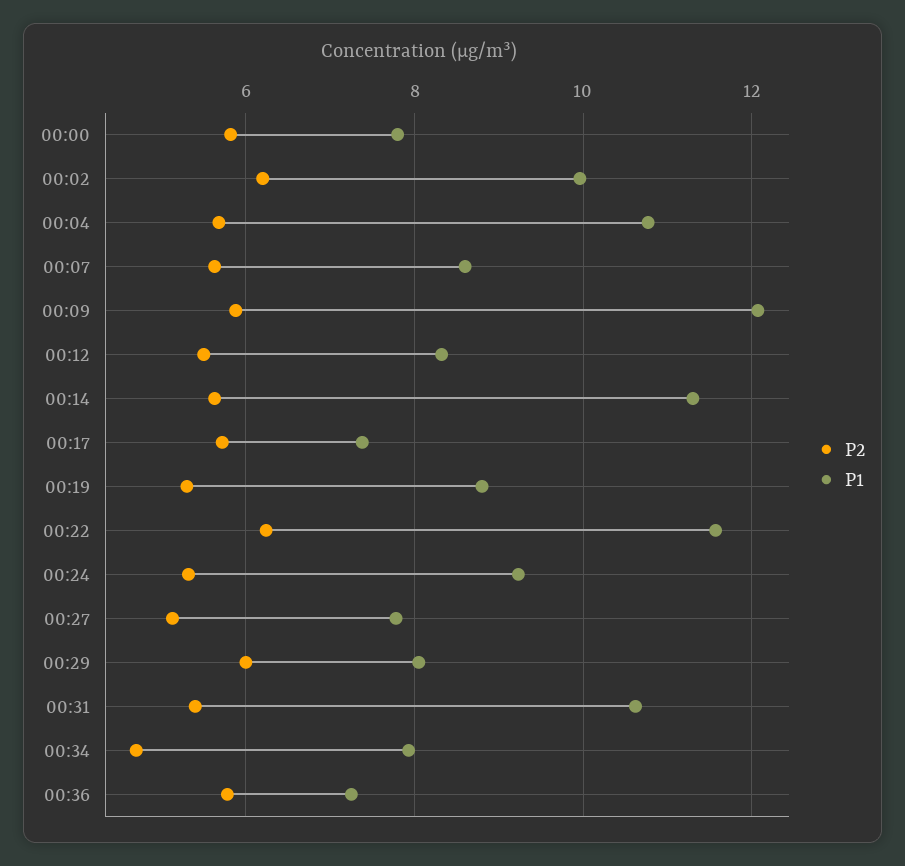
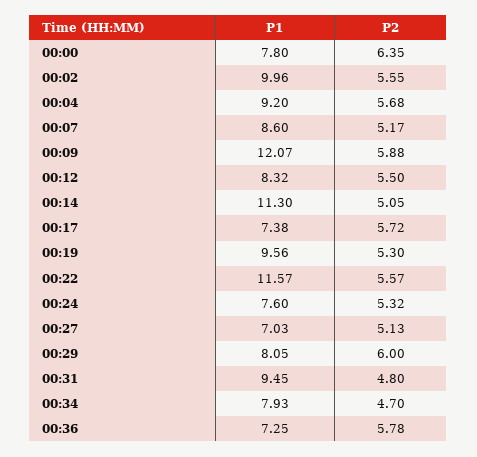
P2, 00:00: 5.8 -> 6.35
P2, 00:02: 6.2 -> 5.55
P1, 00:04: 10.8 -> 9.2
P2, 00:07: 5.6 -> 5.17
P2, 00:14: 5.6 -> 5.05
P1, 00:19: 8.8 -> 9.56
P2, 00:22: 6.2 -> 5.57
P1, 00:24: 9.2 -> 7.6
P1, 00:27: 7.8 -> 7.03
P2, 00:31: 5.4 -> 4.8
P1, 00:31: 10.6 -> 9.45

